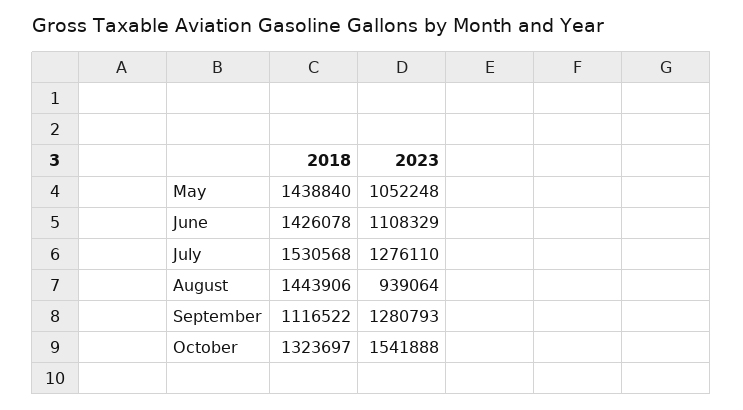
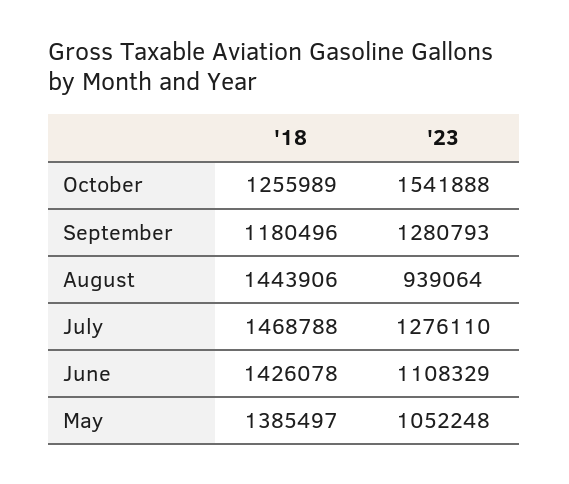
2018, May: 1438840 -> 1385497
2018, July: 1530568 -> 1468788
2018, September: 1116522 -> 1180496
2018, October: 1323697 -> 1255989

